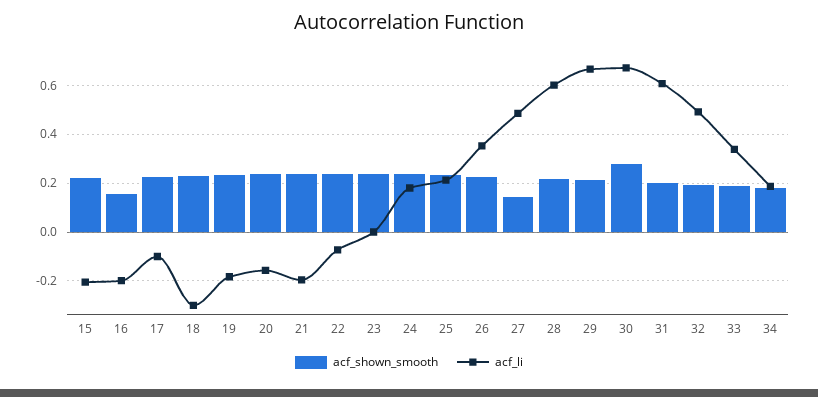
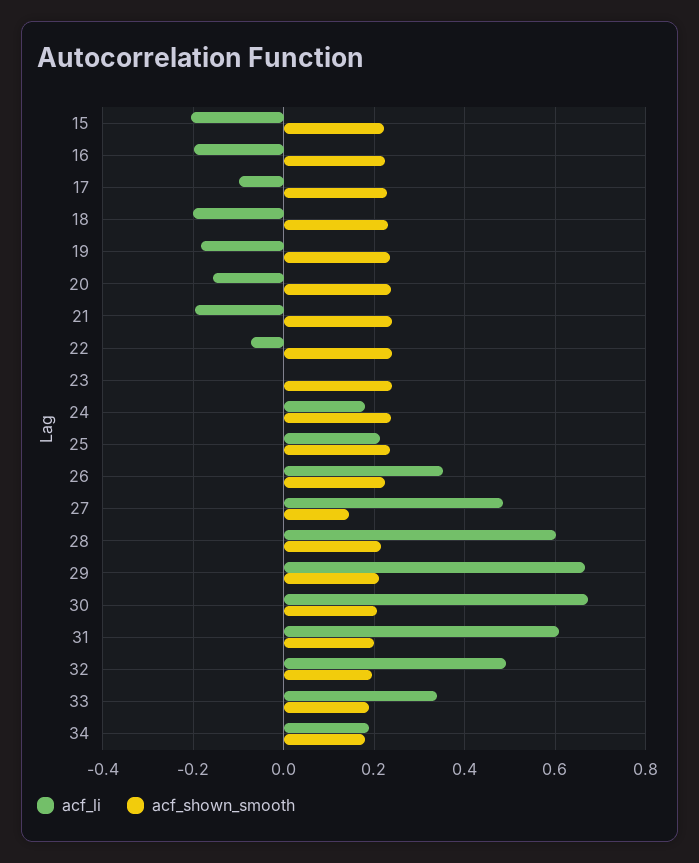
acf_shown_smooth, 16: 0.15 -> 0.22
acf_li, 18: -0.3 -> -0.2
acf_shown_smooth, 30: 0.275 -> 0.2

